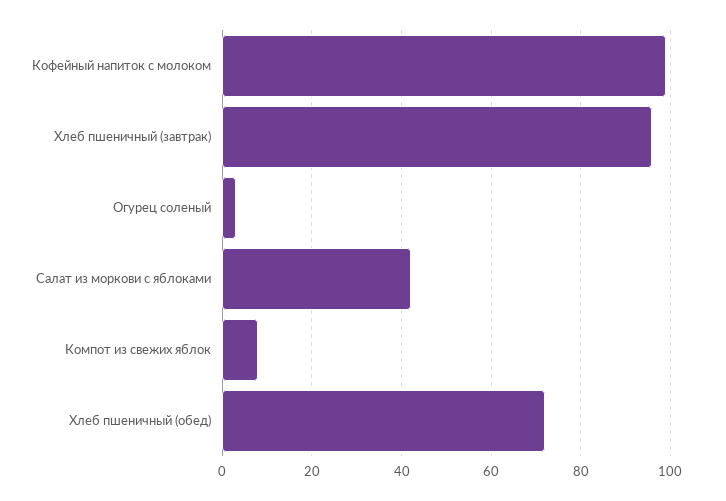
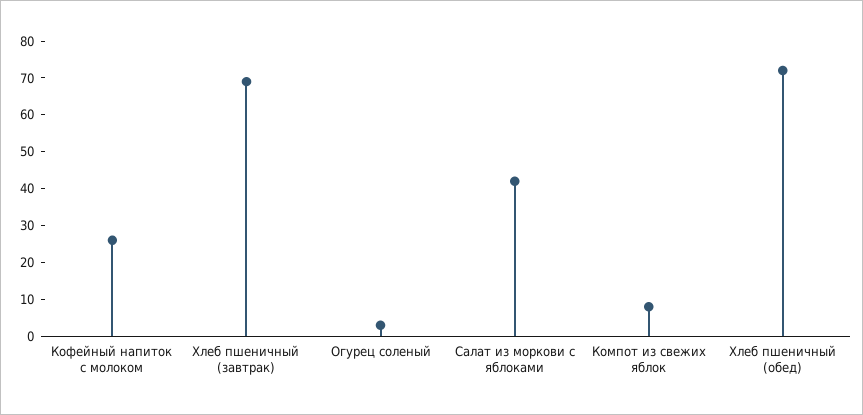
Кофейный напиток с молоком: 100 -> 25
Хлеб пшеничный (завтрак): 95 -> 70

